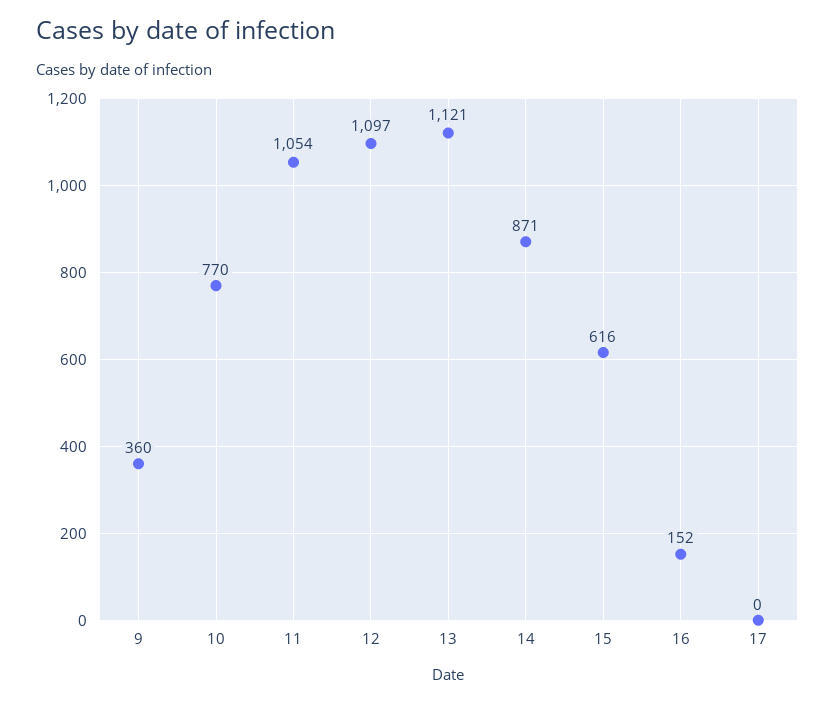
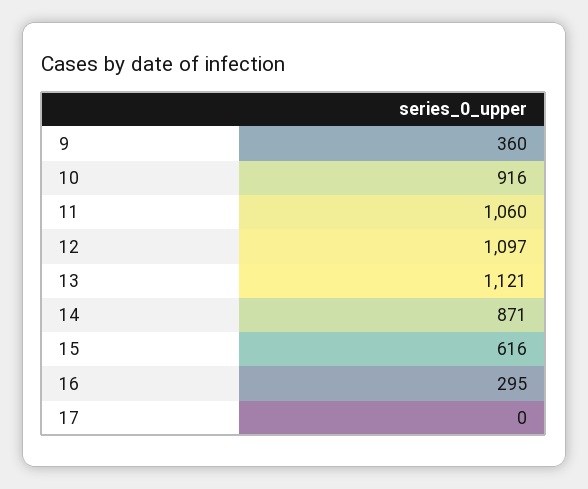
10: 770 -> 916
11: 1054 -> 1060
16: 152 -> 295

